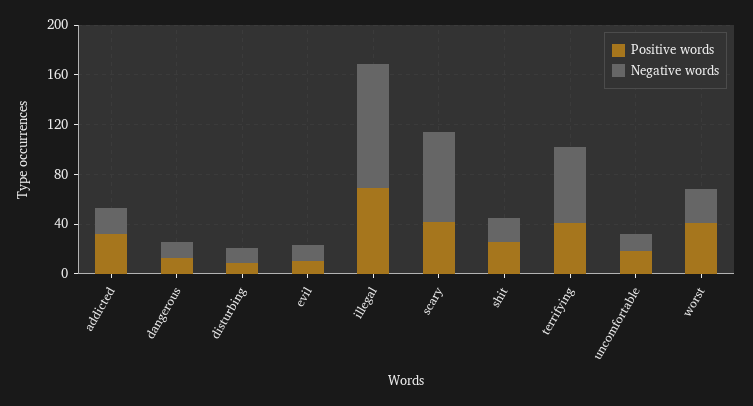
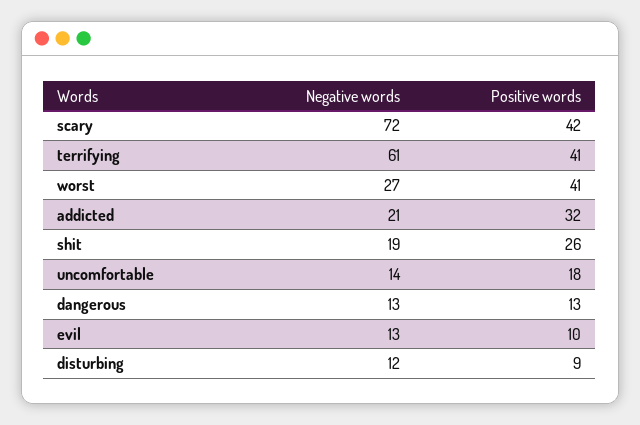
Positive words, illegal: 70 -> none
Negative words, illegal: 100 -> none

